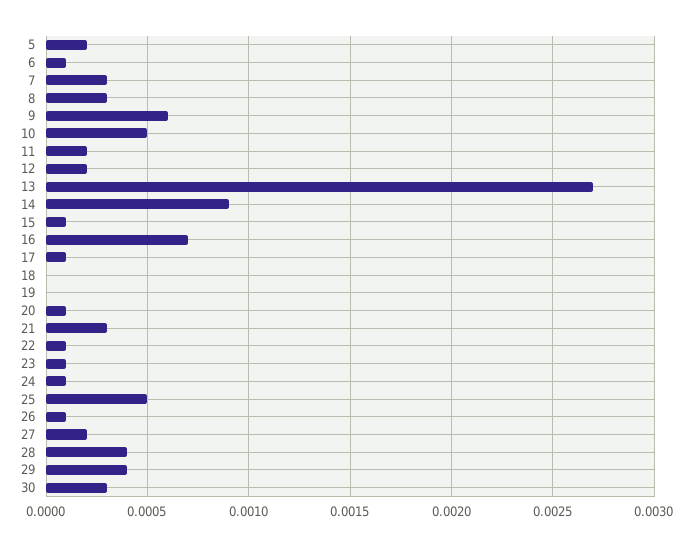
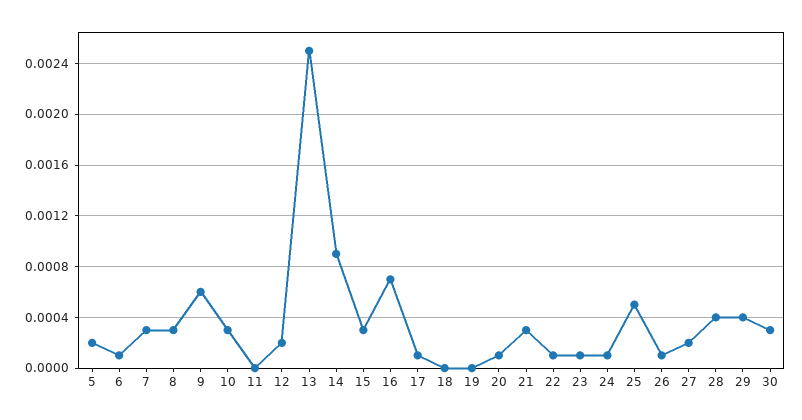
10: 0.0005 -> 0.0003
11: 0.0002 -> 0
13: 0.0027 -> 0.0025
15: 0.0001 -> 0.0003

